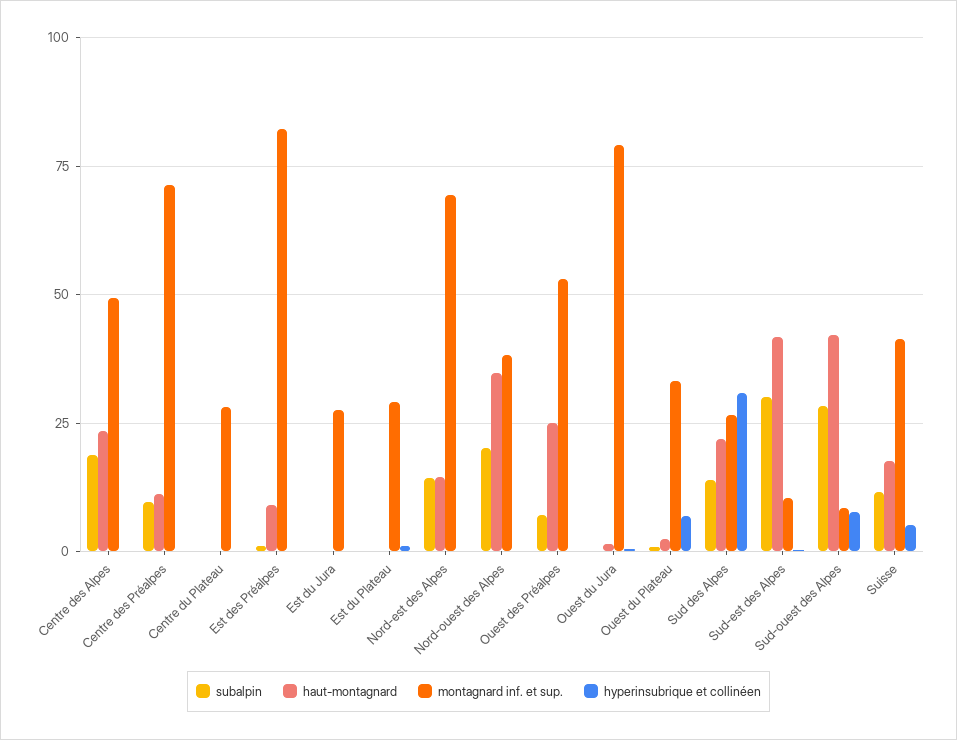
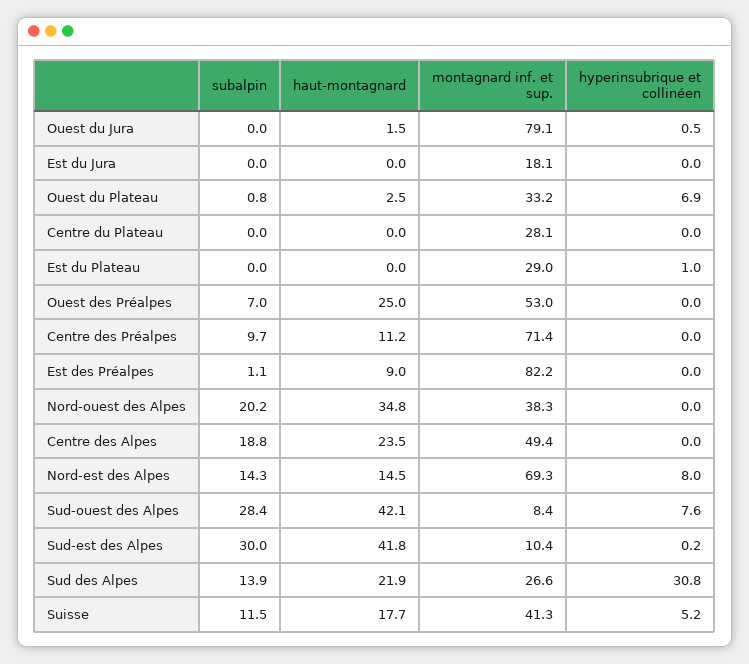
montagnard inf. et sup., Est du Jura: 27.5 -> 18.1
hyperinsubrique et collinéen, Nord-est des Alpes: 0 -> 8

